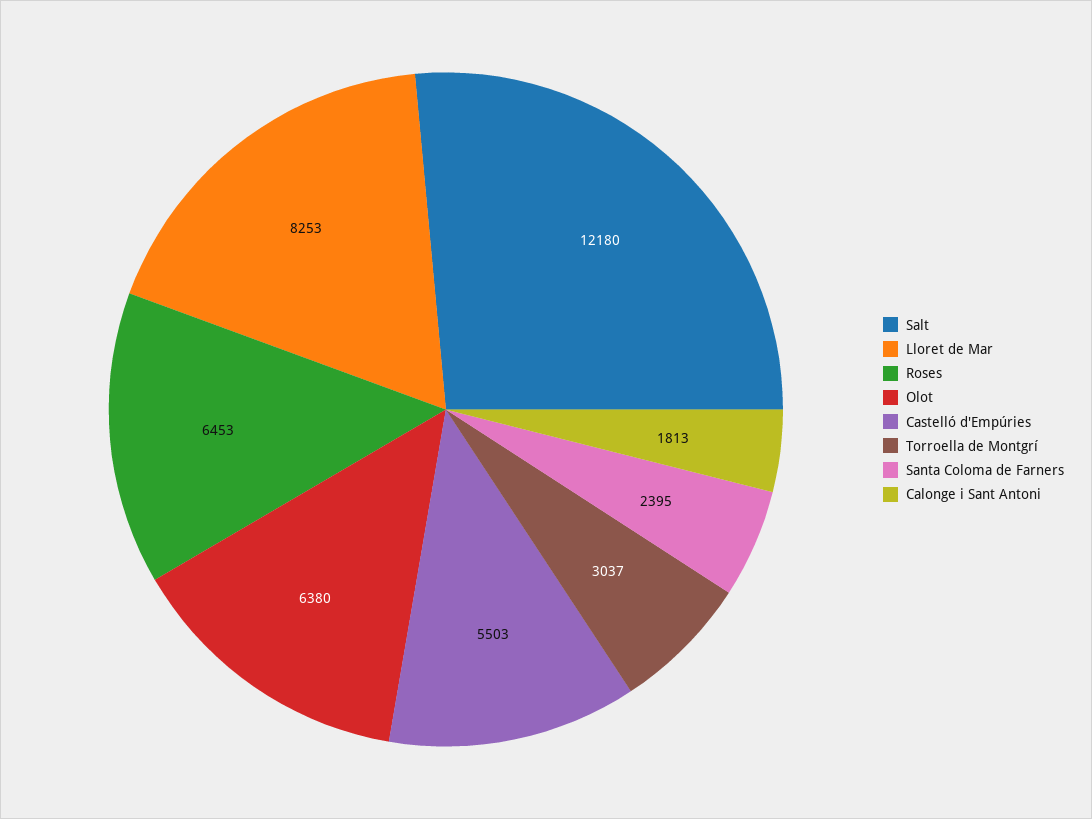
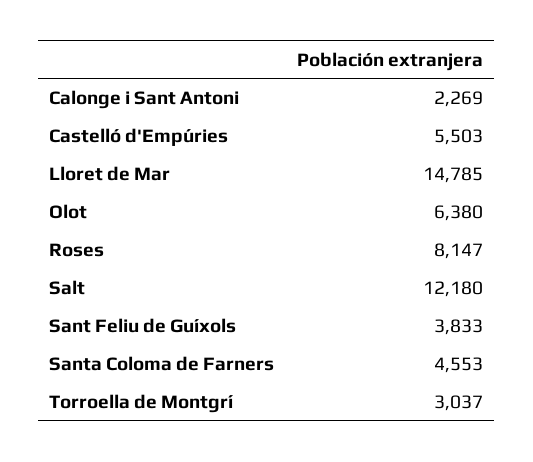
Lloret de Mar: 8253 -> 14785
Roses: 6453 -> 8147
Santa Coloma de Farners: 2395 -> 4553
Calonge i Sant Antoni: 1813 -> 2269
Sant Feliu de Guíxols: none -> 3833

